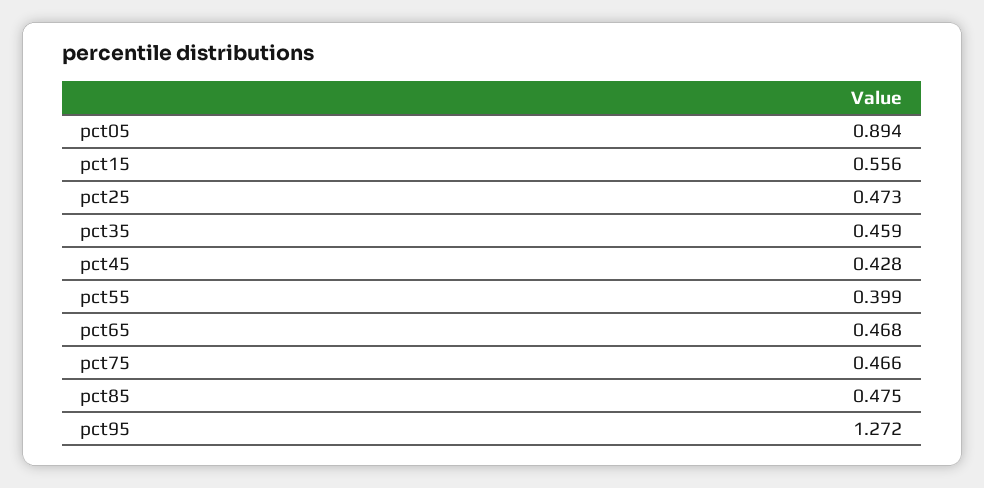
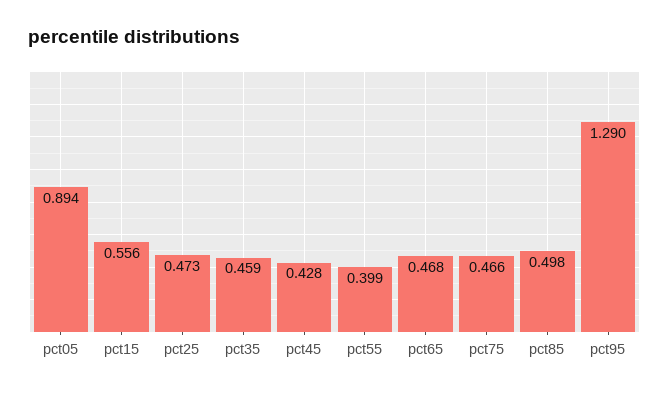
pct85: 0.475 -> 0.498
pct95: 1.272 -> 1.29

